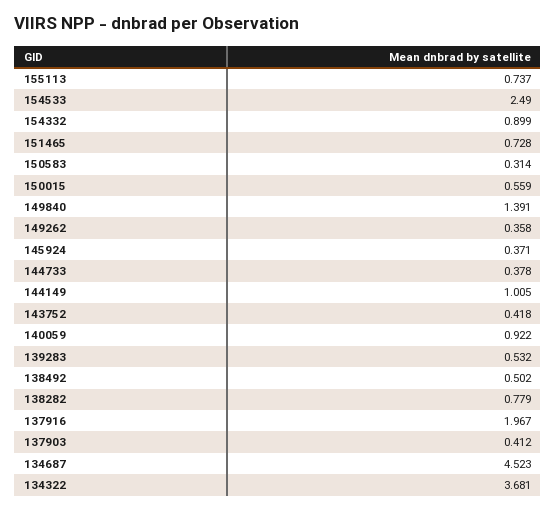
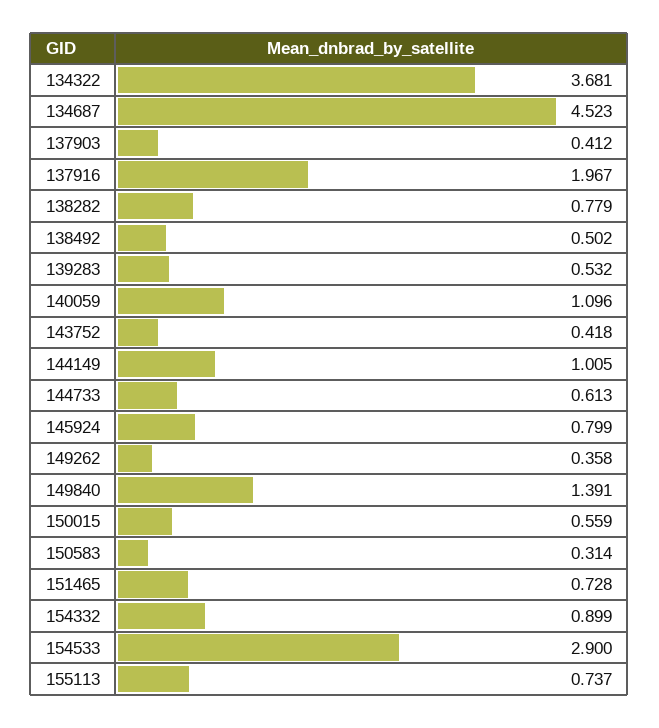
154533: 2.49 -> 2.9
145924: 0.371 -> 0.799
144733: 0.378 -> 0.613
140059: 0.922 -> 1.096

